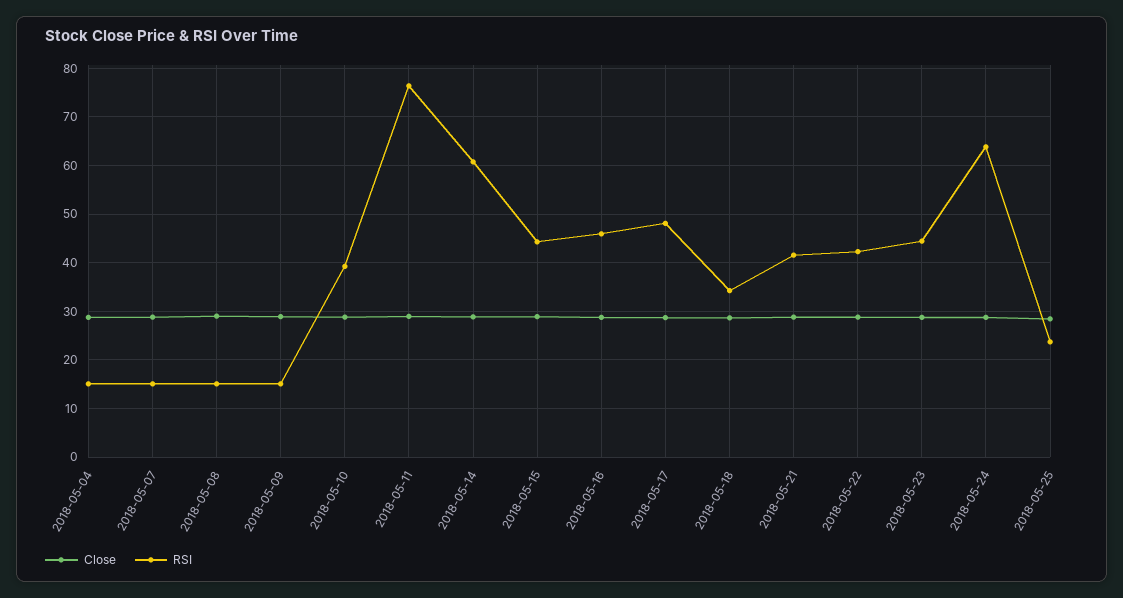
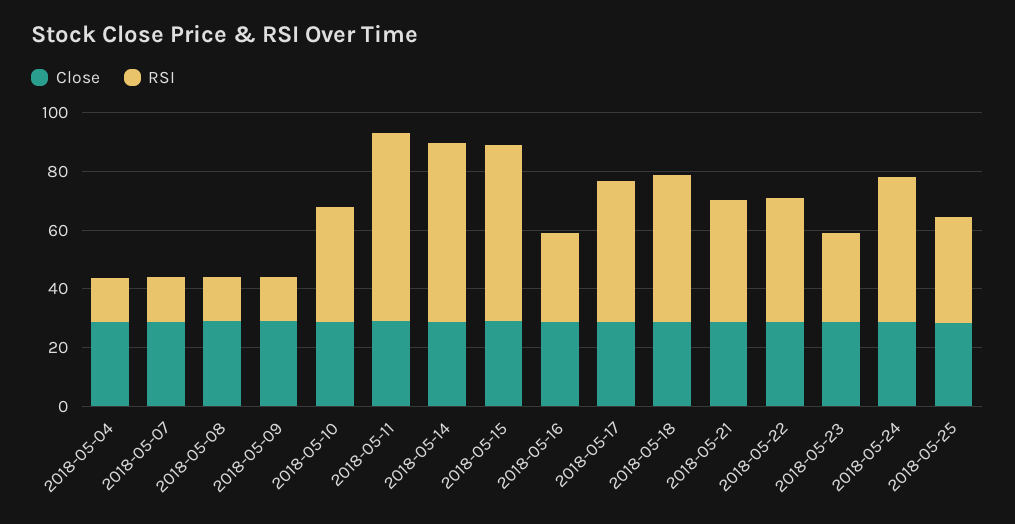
RSI, 2018-05-11: 76 -> 65
RSI, 2018-05-15: 44 -> 60
RSI, 2018-05-16: 46 -> 30
RSI, 2018-05-18: 34 -> 50
RSI, 2018-05-23: 44 -> 30
RSI, 2018-05-24: 64 -> 50
RSI, 2018-05-25: 24 -> 35

